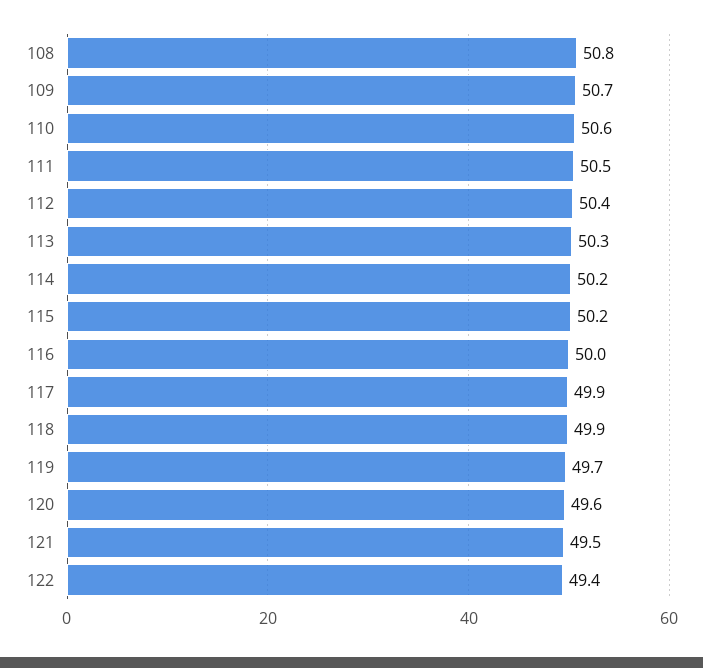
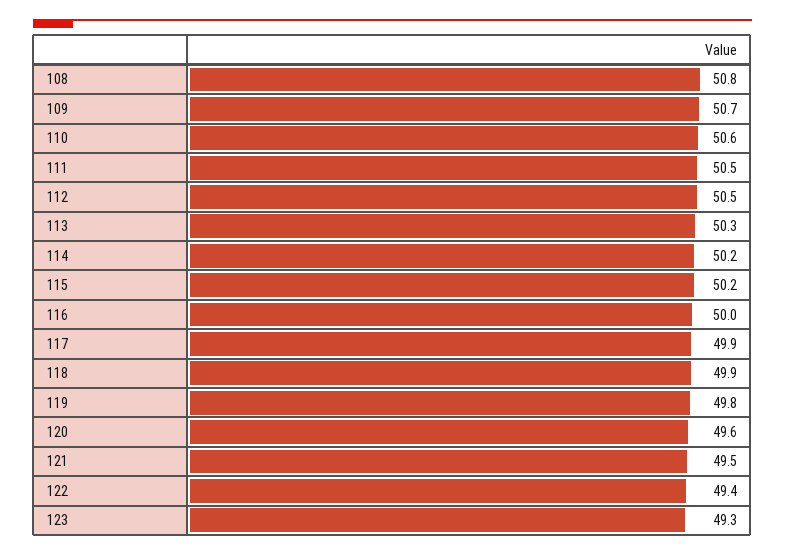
112: 50.4 -> 50.5
119: 49.7 -> 49.8
123: none -> 49.3

